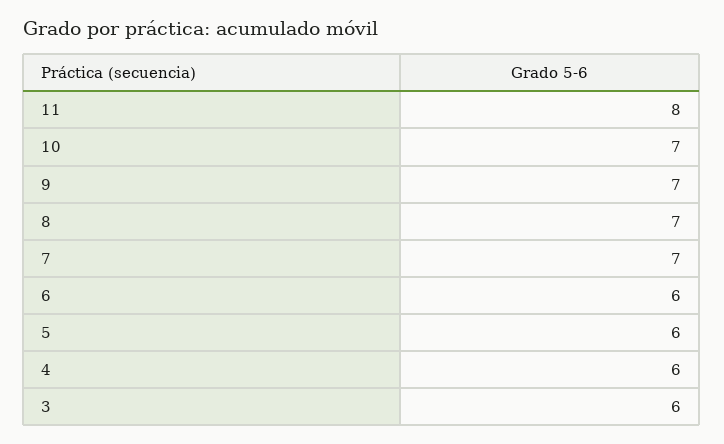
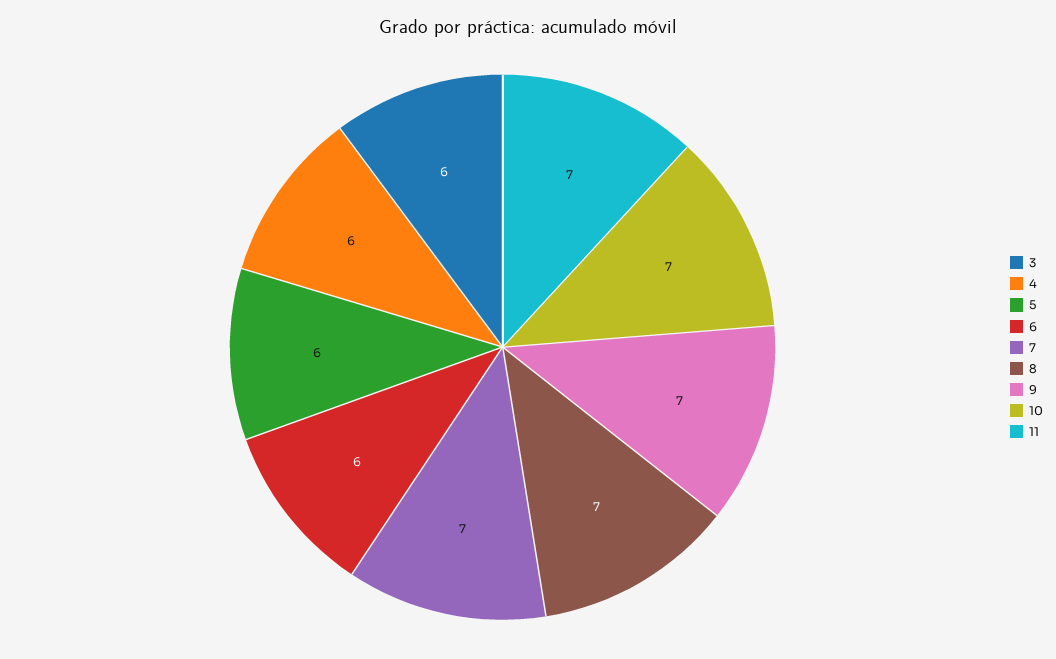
11: 8 -> 7

